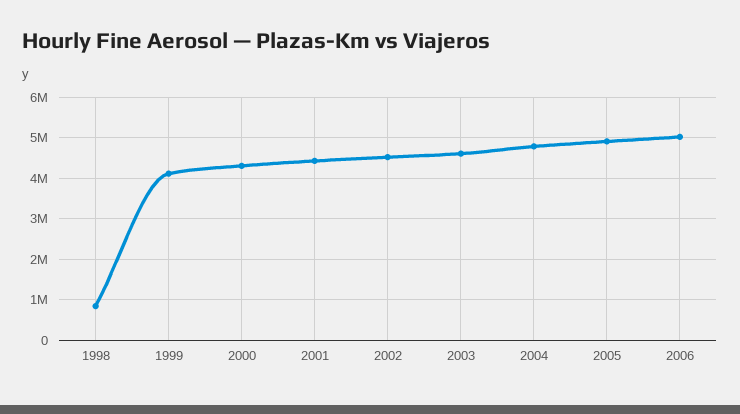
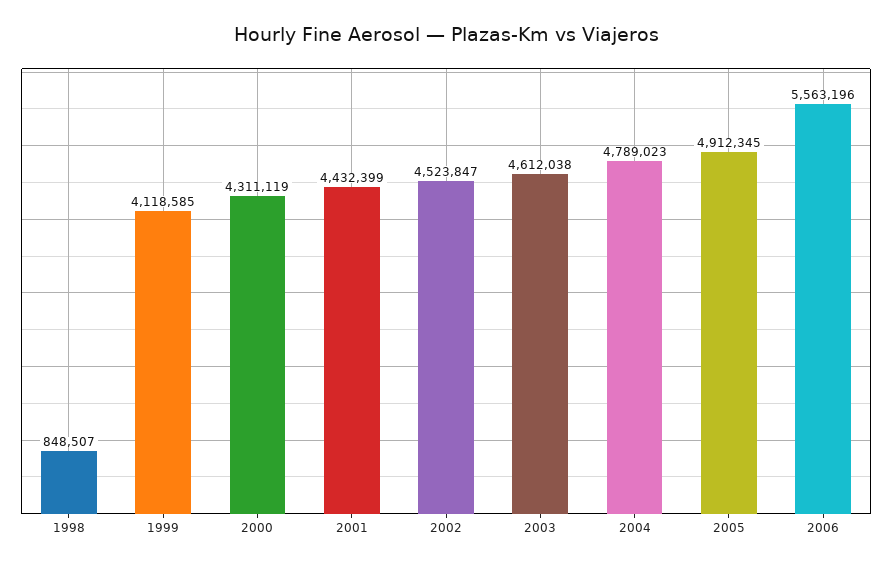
2006: 5000000 -> 5563196

